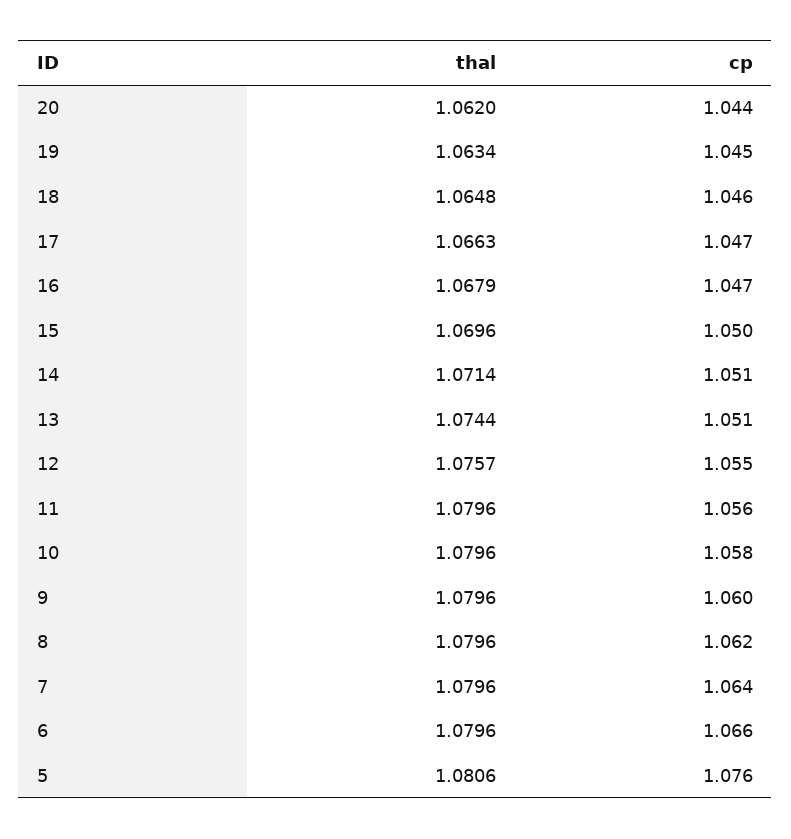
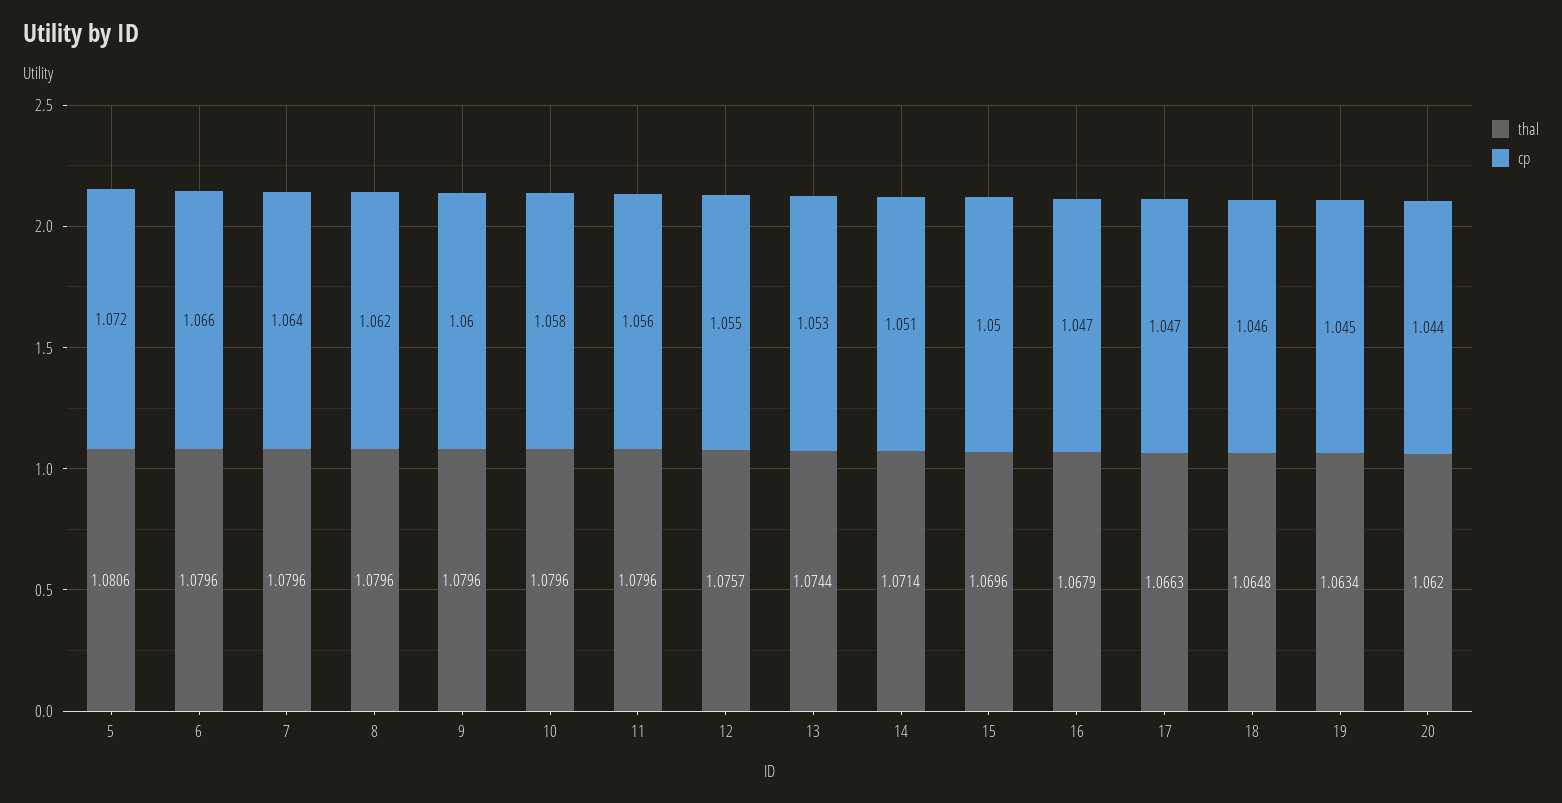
cp, 13: 1.051 -> 1.053
cp, 5: 1.076 -> 1.072

